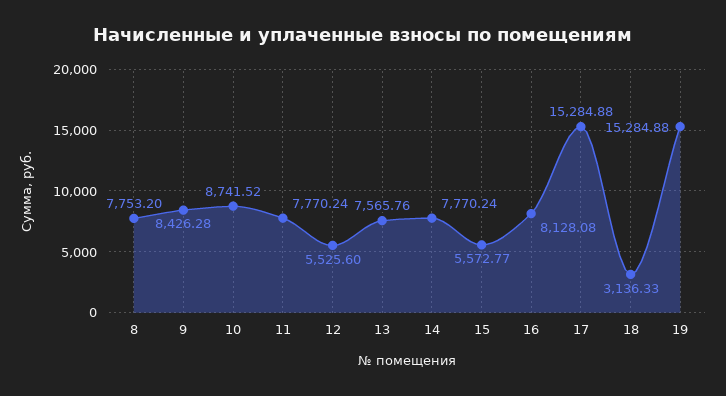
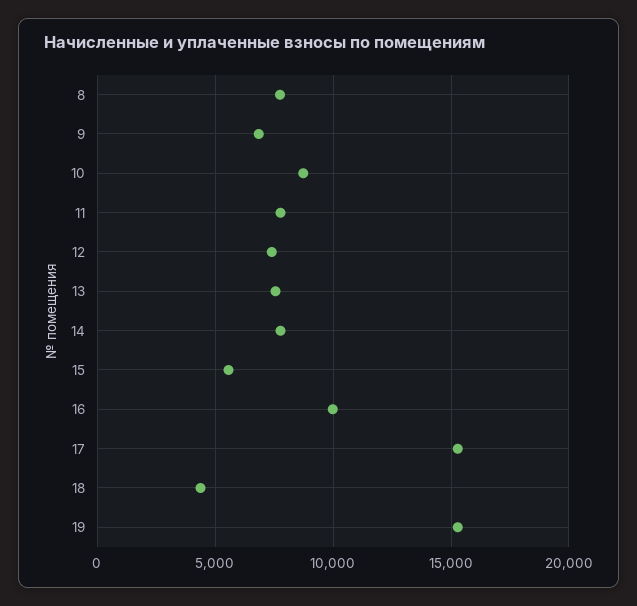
9: 8426.28 -> 7000
12: 5525.6 -> 7500
16: 8128.08 -> 10000
18: 3136.33 -> 4500

